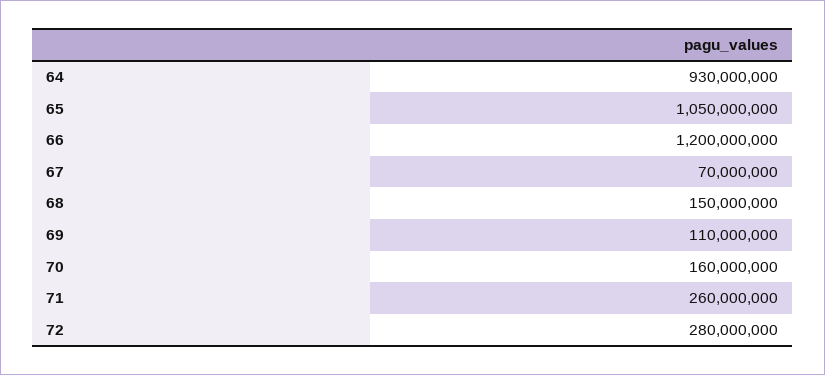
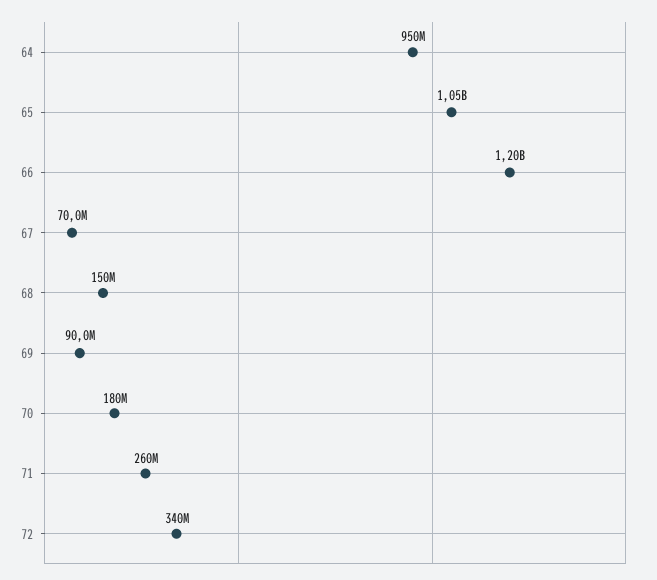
64: 930000000 -> 950000000
69: 110000000 -> 90000000
70: 160000000 -> 180000000
72: 280000000 -> 340000000

